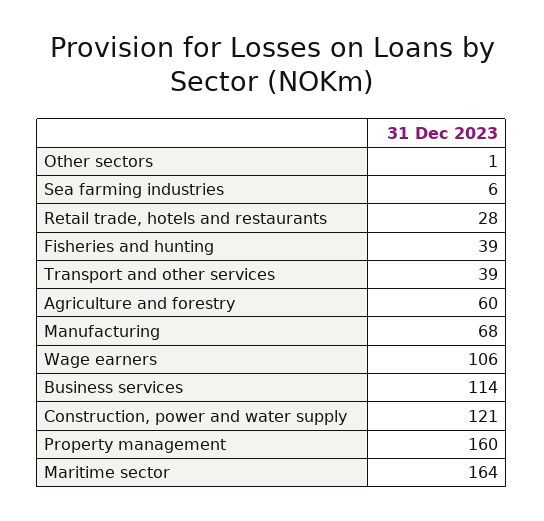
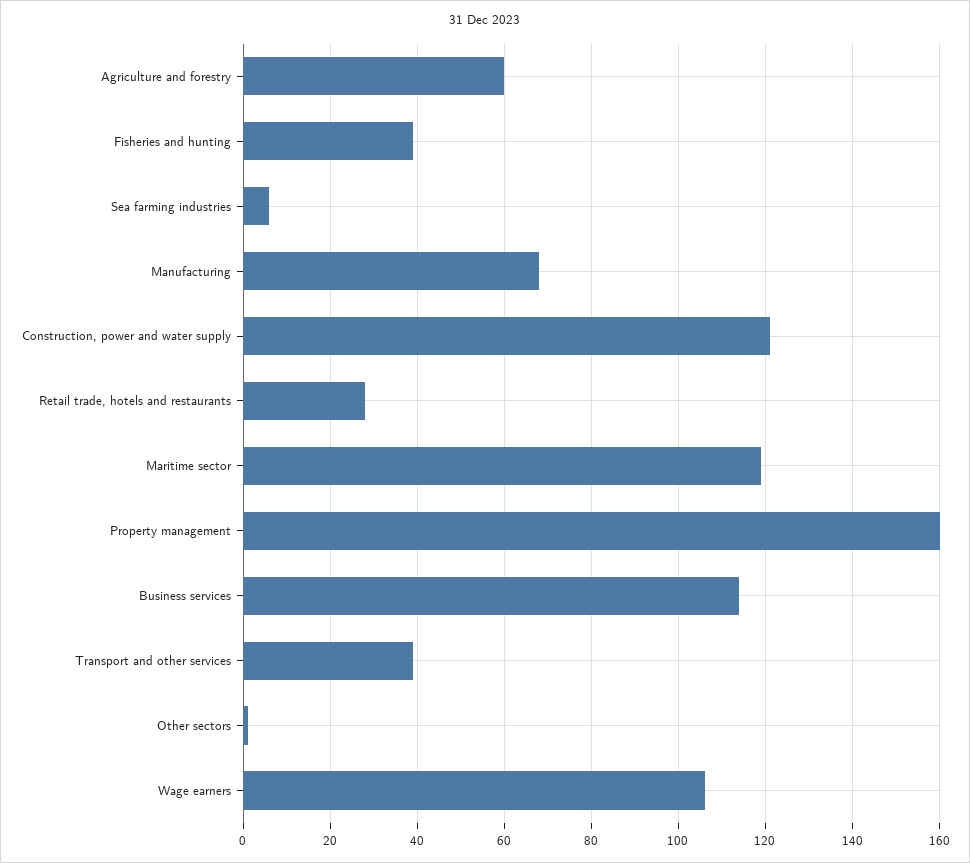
Maritime sector: 164 -> 120

